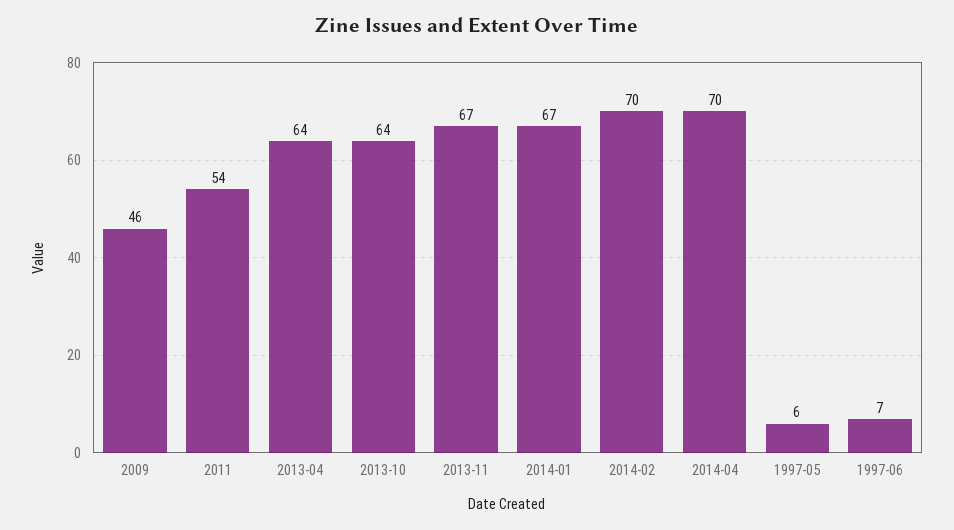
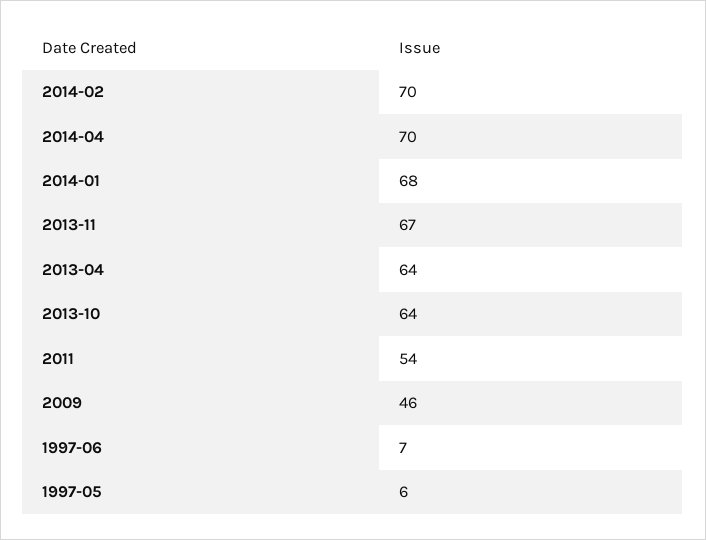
2014-01: 67 -> 68

